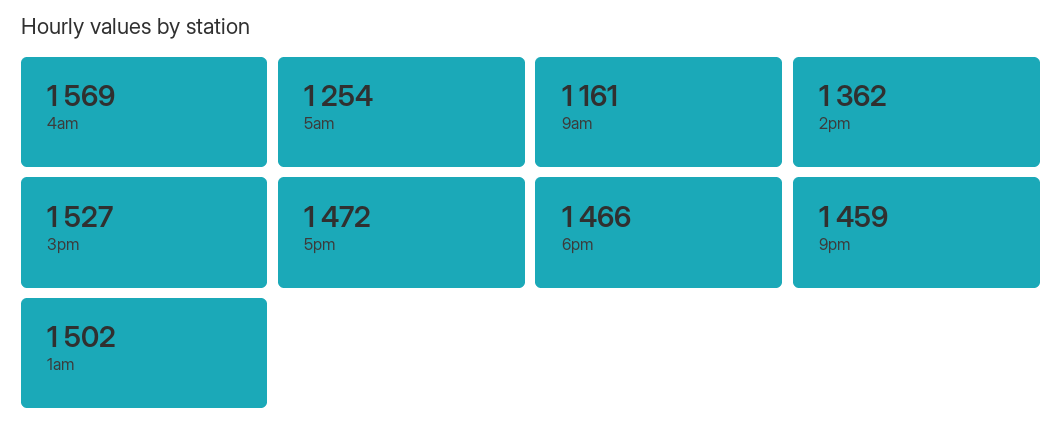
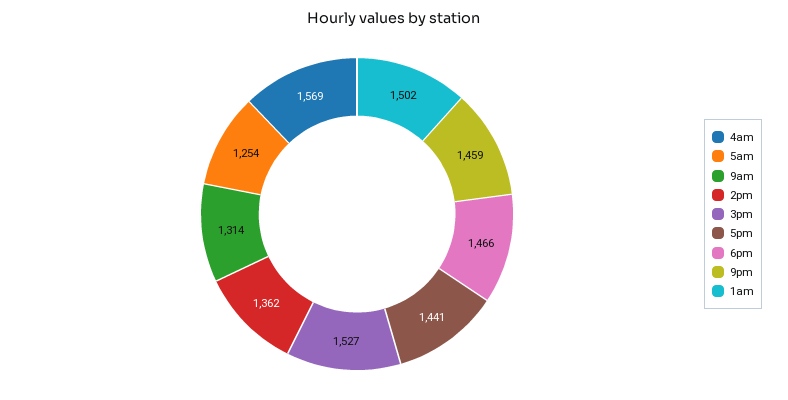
9am: 1161 -> 1314
5pm: 1472 -> 1441

